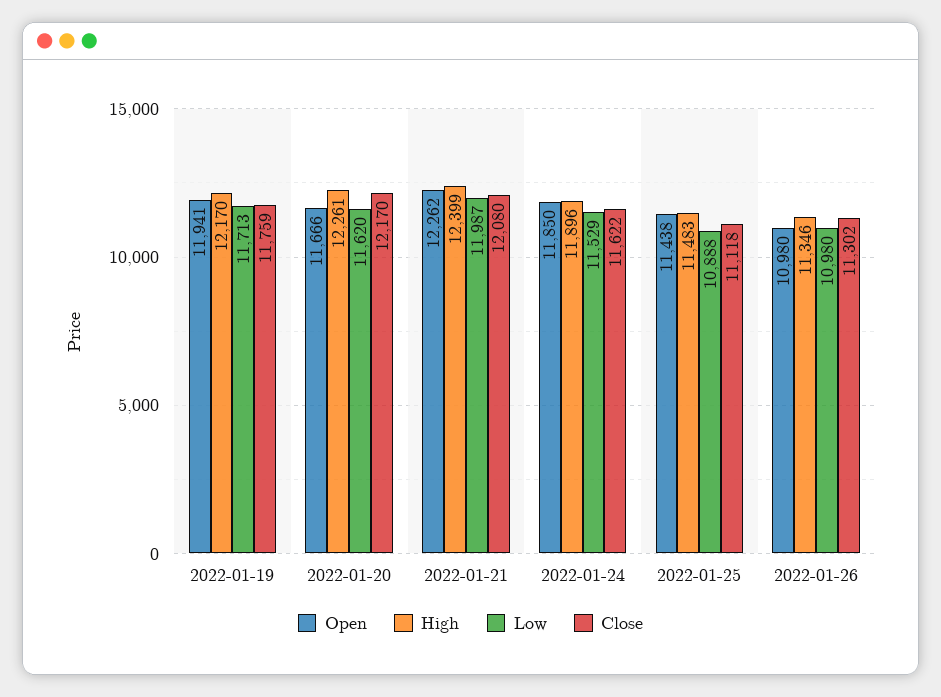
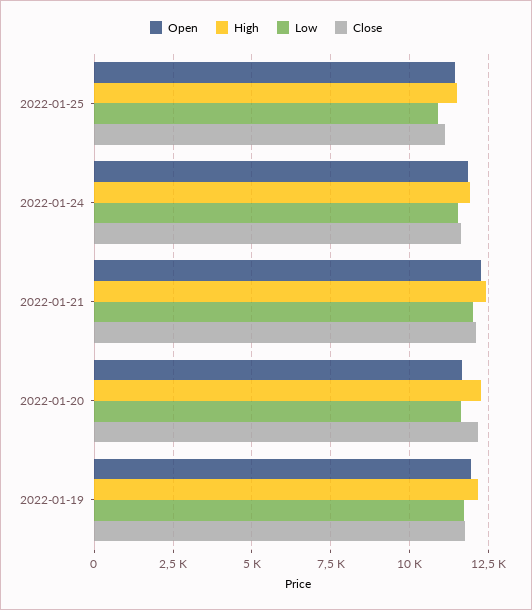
Open, 2022-01-26: 10980 -> none
High, 2022-01-26: 11346 -> none
Low, 2022-01-26: 10980 -> none
Close, 2022-01-26: 11302 -> none

